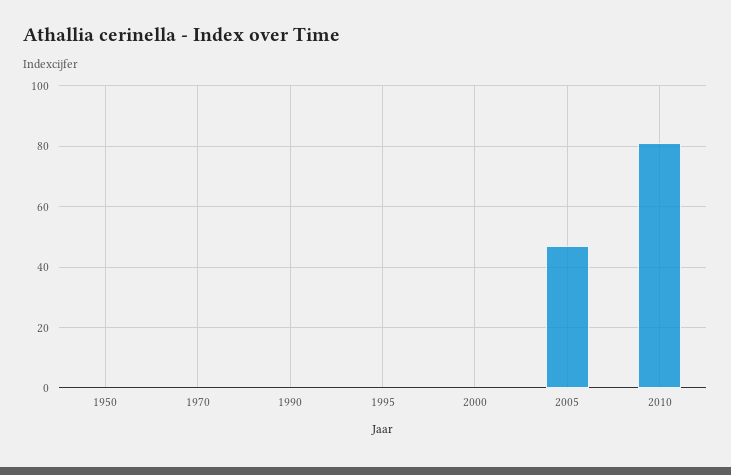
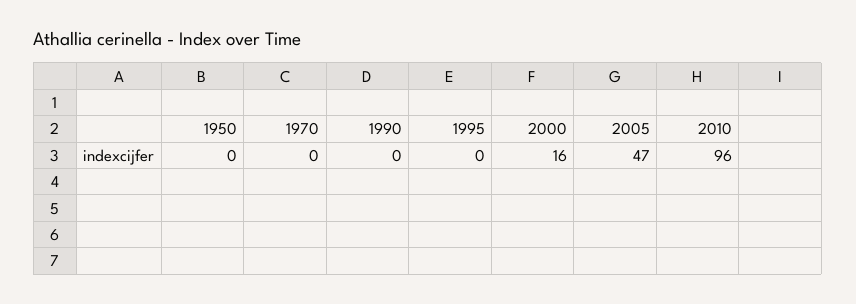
2000: 0 -> 16
2010: 80 -> 96

